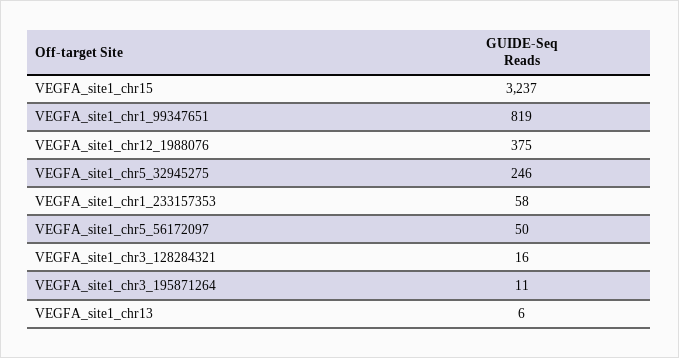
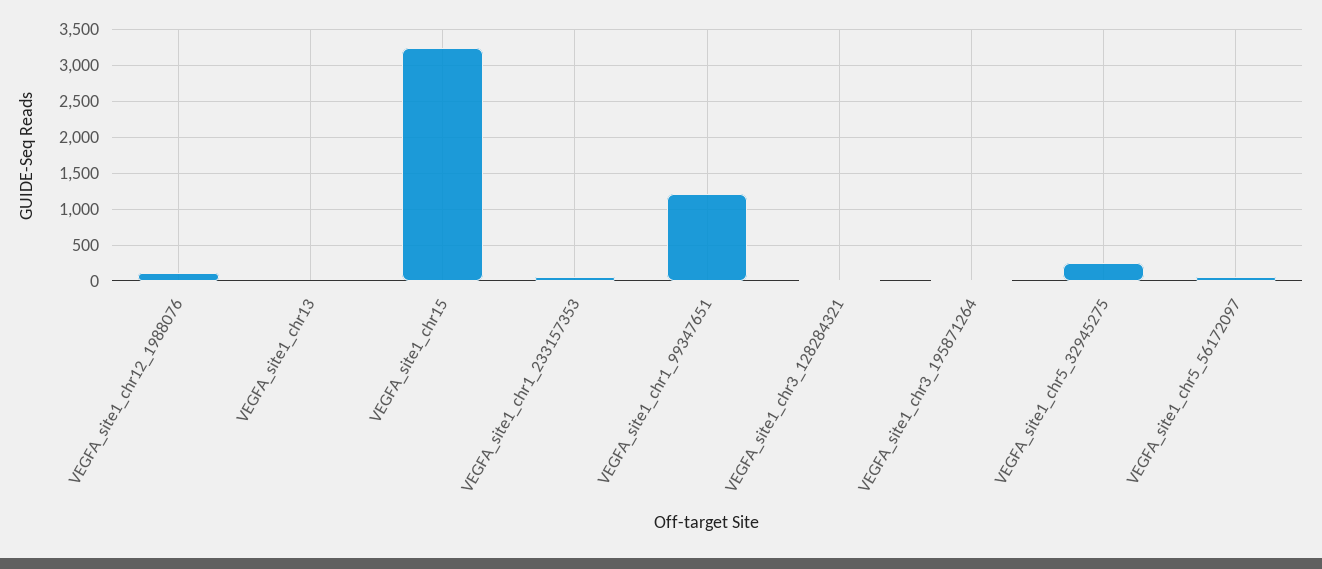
VEGFA_site1_chr1_99347651: 819 -> 1200
VEGFA_site1_chr12_1988076: 375 -> 100

